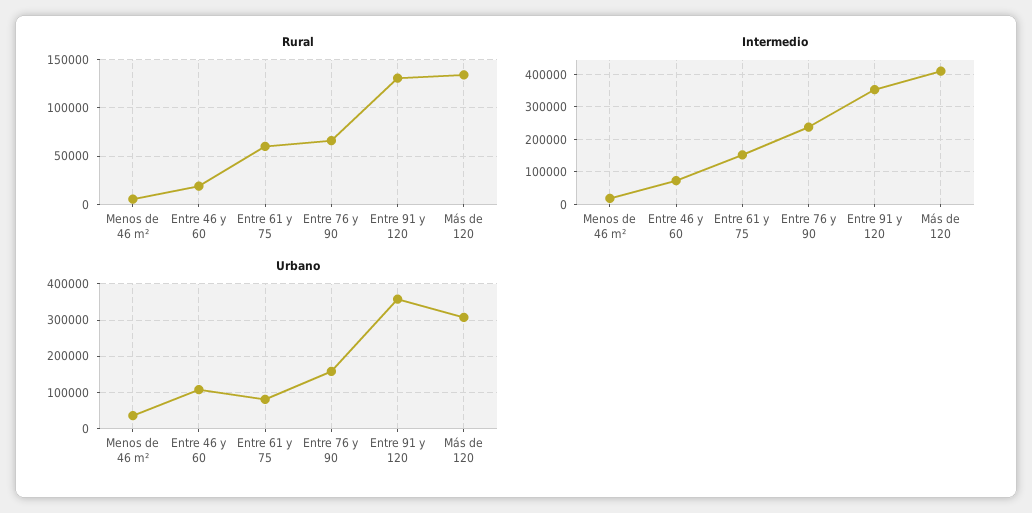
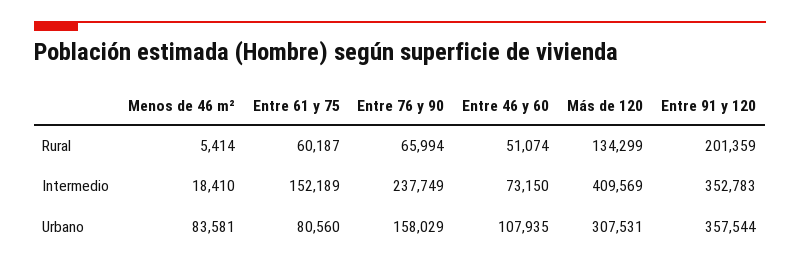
Rural, Entre 46 y 60: 20000 -> 51074
Rural, Entre 91 y 120: 130000 -> 201359
Urbano, Menos de 46 m²: 40000 -> 83581

